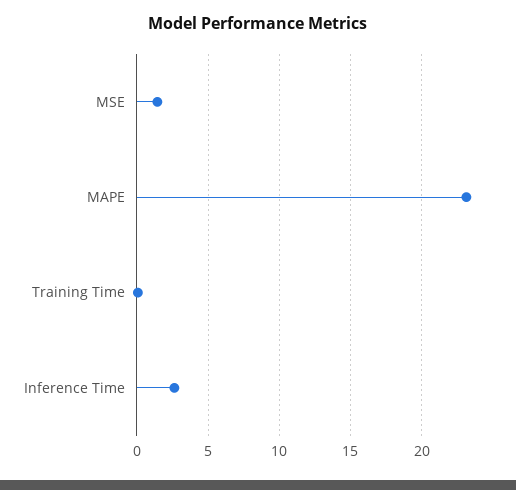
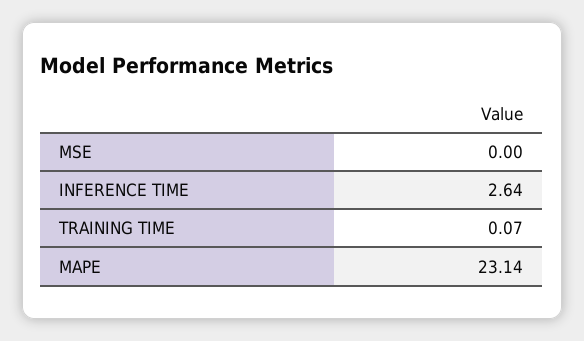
MSE: 1.5 -> 0

